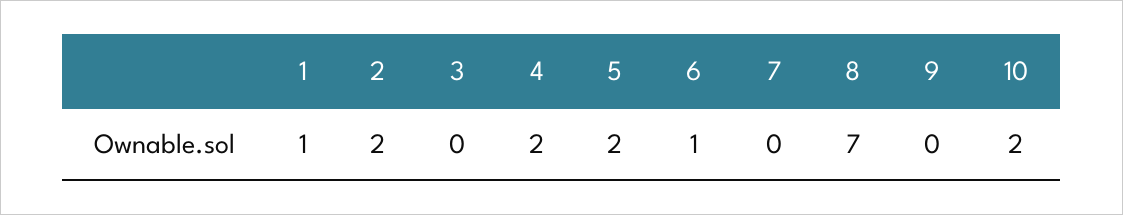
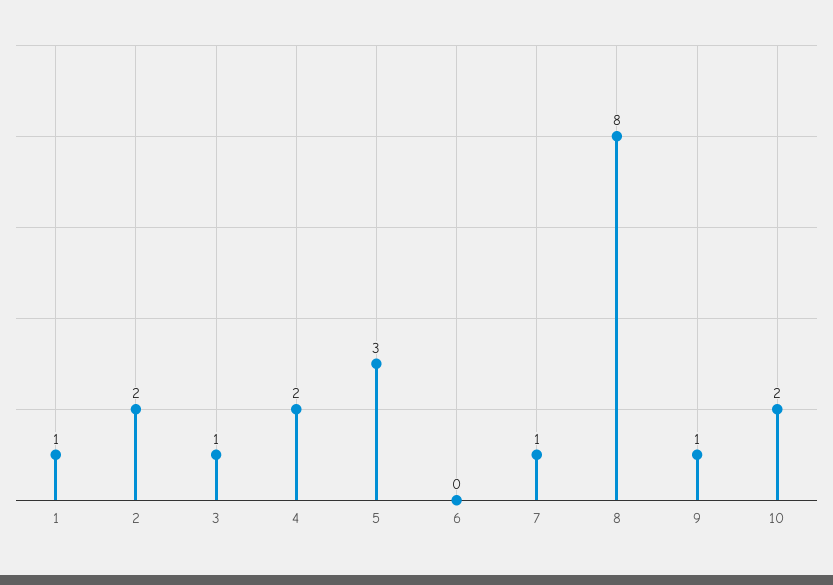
3: 0 -> 1
5: 2 -> 3
6: 1 -> 0
7: 0 -> 1
8: 7 -> 8
9: 0 -> 1

